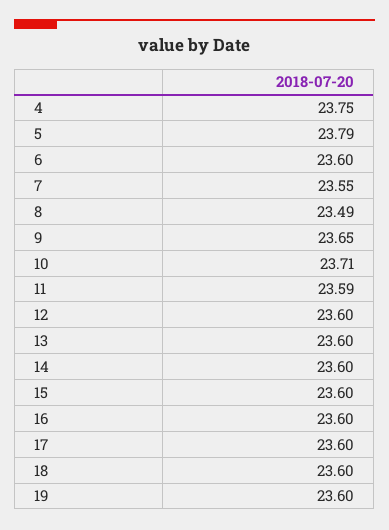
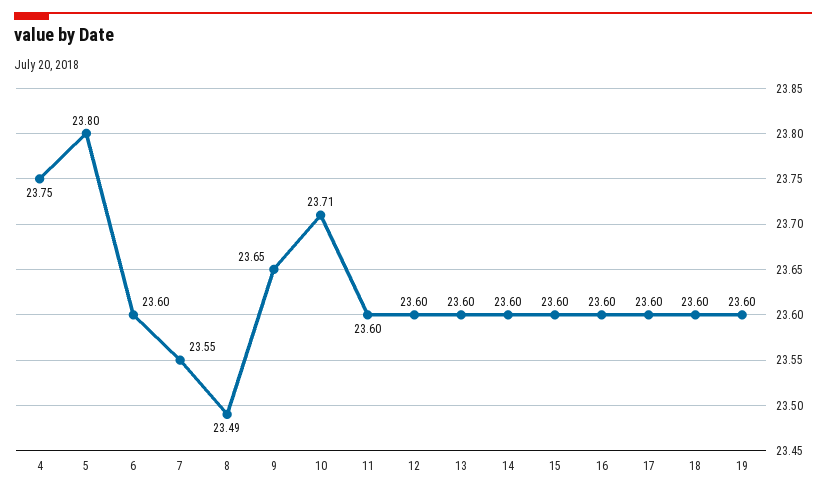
5: 23.79 -> 23.8
11: 23.59 -> 23.6

